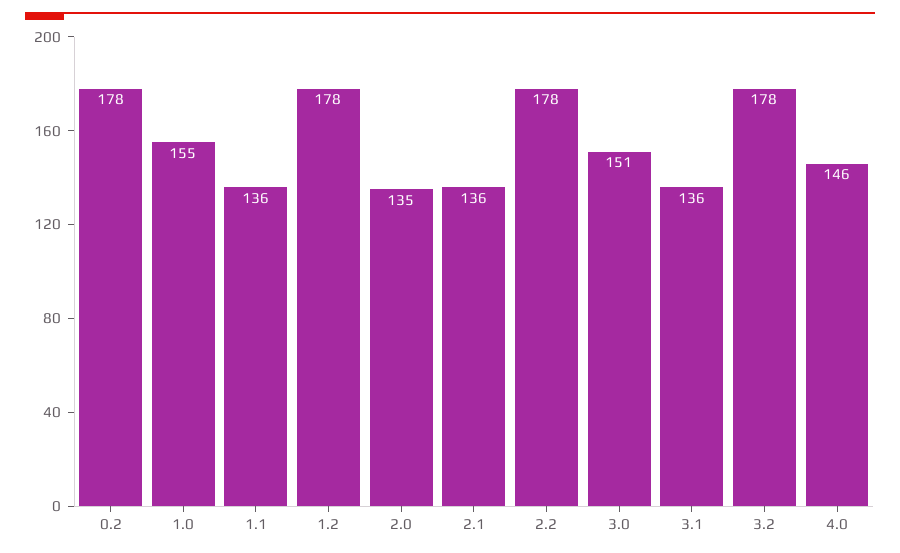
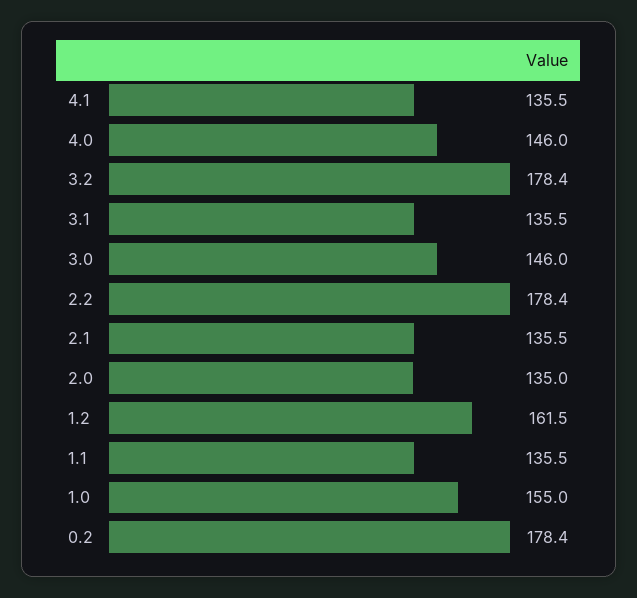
1.2: 178 -> 161.5
3.0: 151 -> 146
4.1: none -> 135.5

